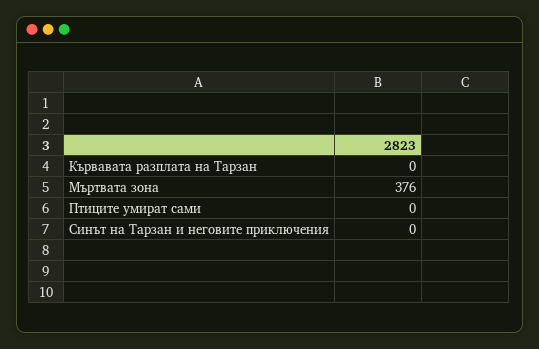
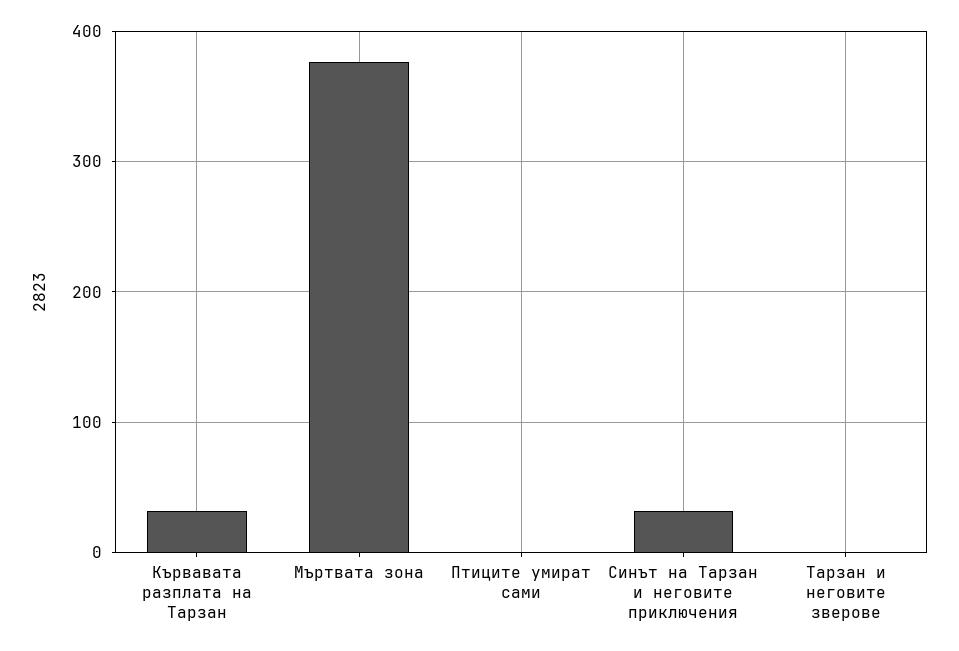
Кървавата разплата на Тарзан: 0 -> 30
Синът на Тарзан и неговите приключения: 0 -> 30
Тарзан и неговите зверове: none -> 0

